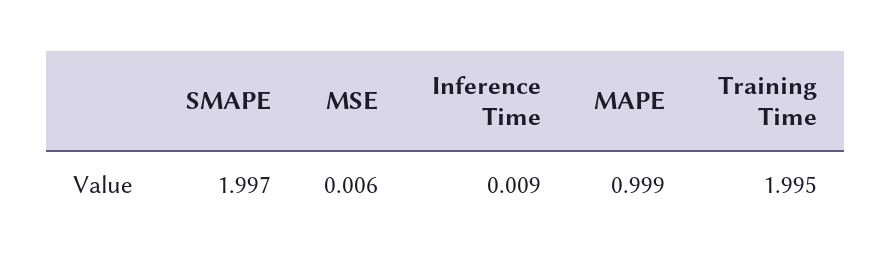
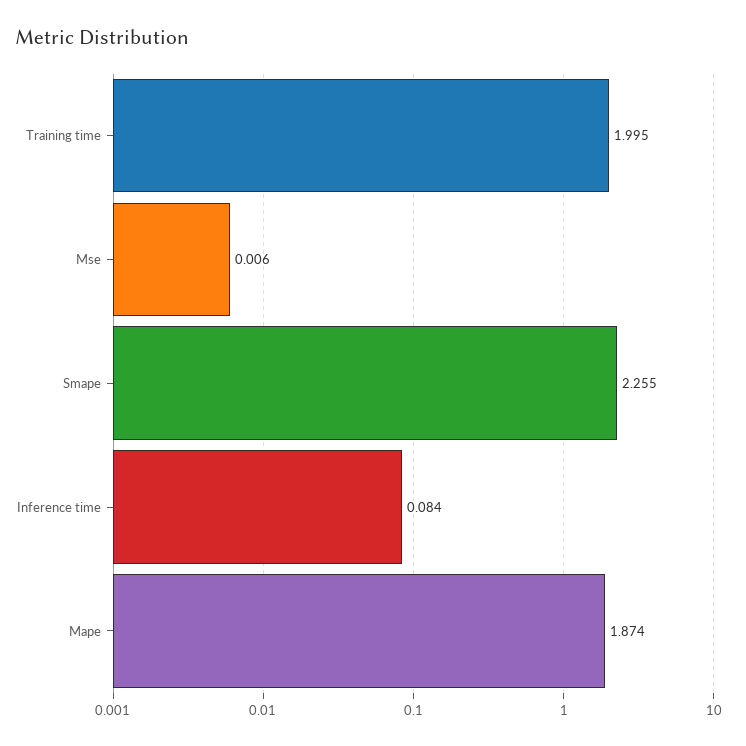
SMAPE: 1.997 -> 2.255
Inference Time: 0.009 -> 0.084
MAPE: 0.999 -> 1.874

